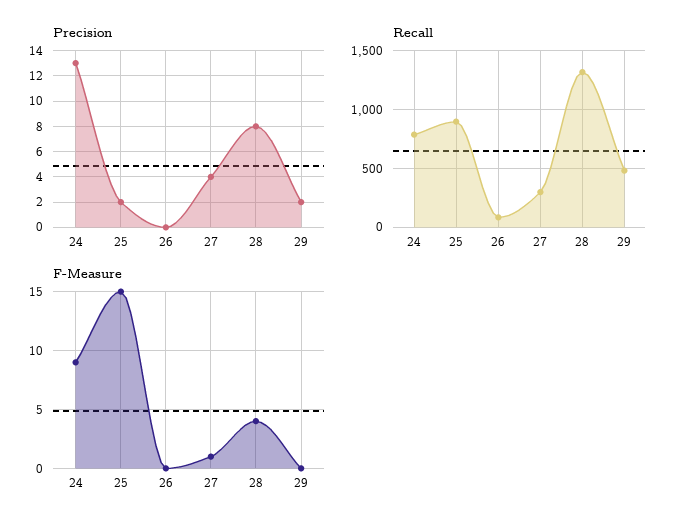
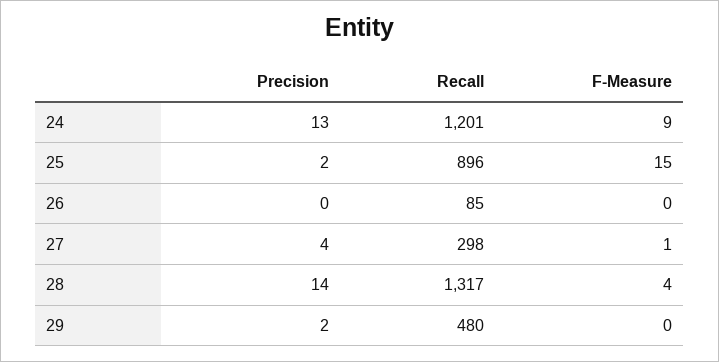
Precision, 28: 8 -> 14
Recall, 24: 800 -> 1201

